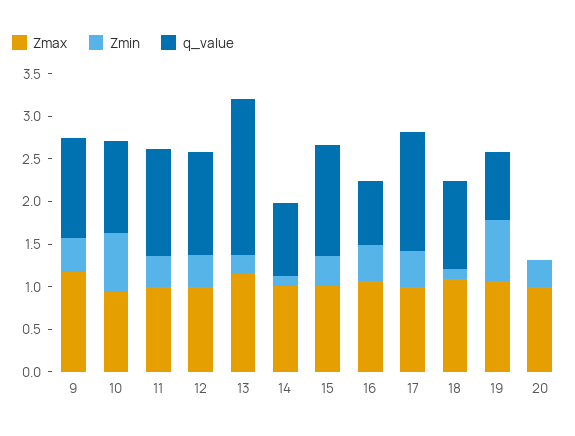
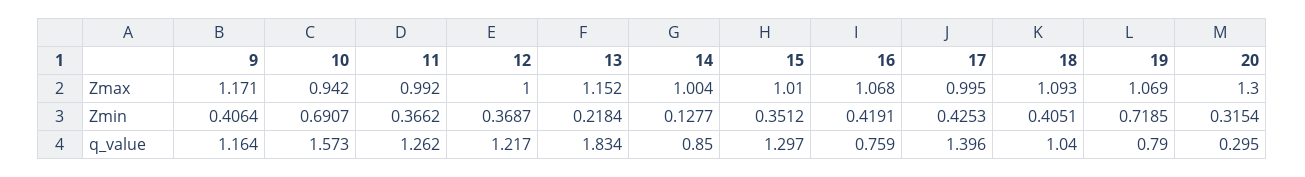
q_value, 10: 1.1 -> 1.573
Zmin, 18: 0.1 -> 0.4051
Zmax, 20: 1 -> 1.3
q_value, 20: 0 -> 0.295

